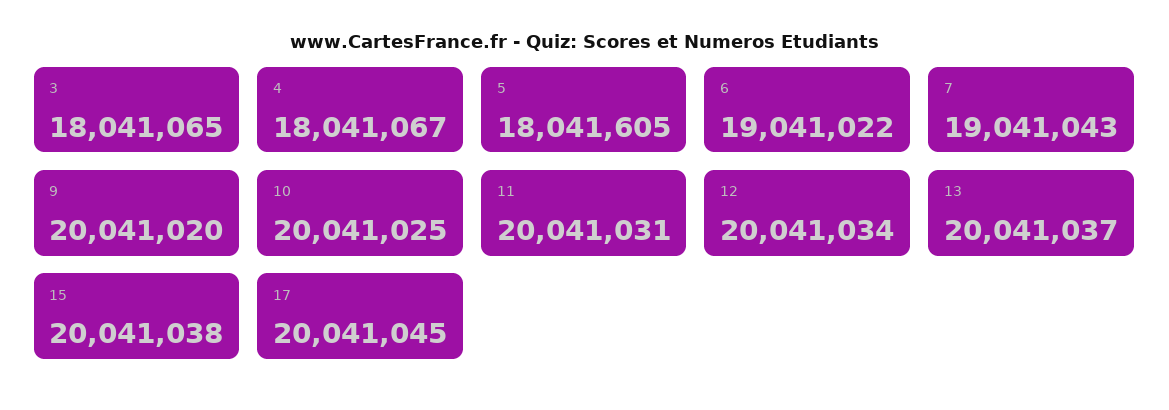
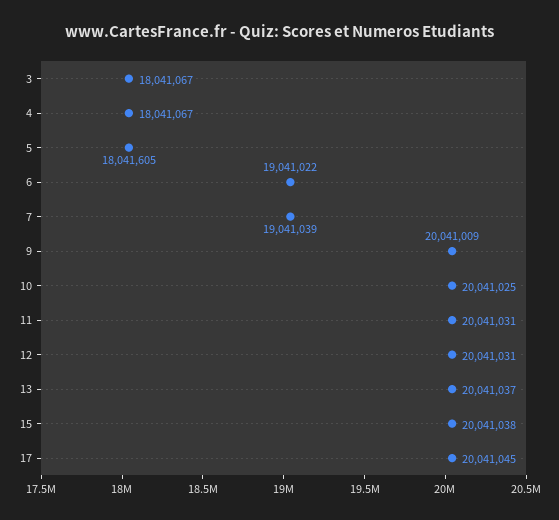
3: 18041065 -> 18041067
7: 19041043 -> 19041039
9: 20041020 -> 20041009
12: 20041034 -> 20041031

